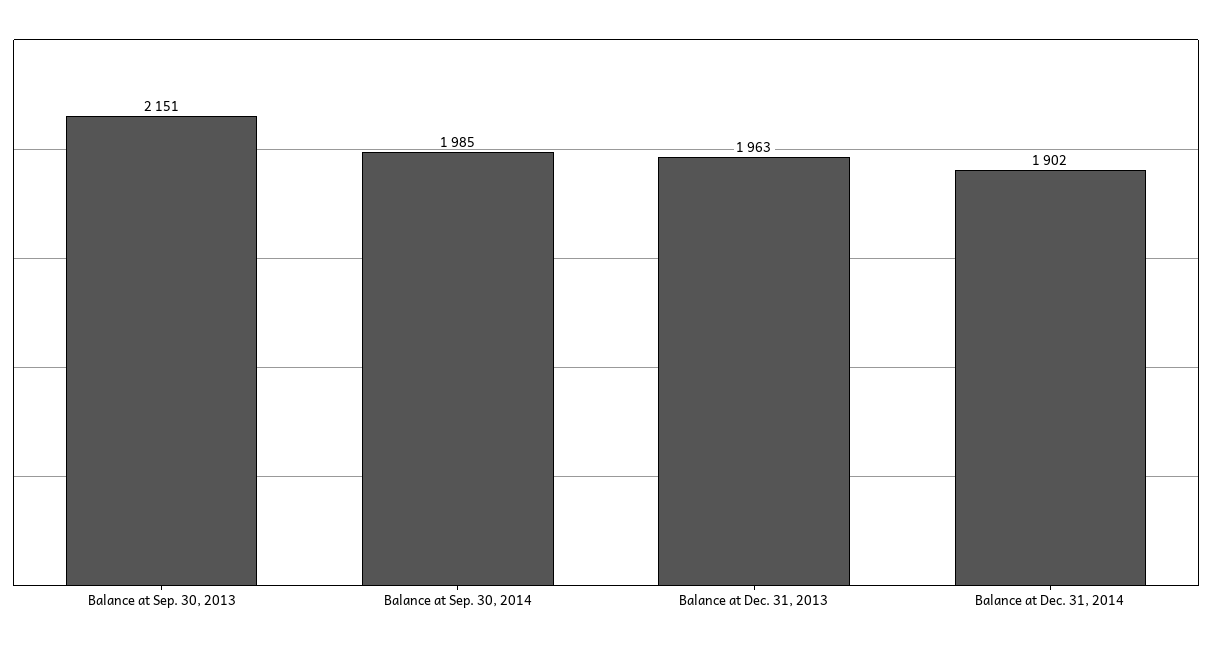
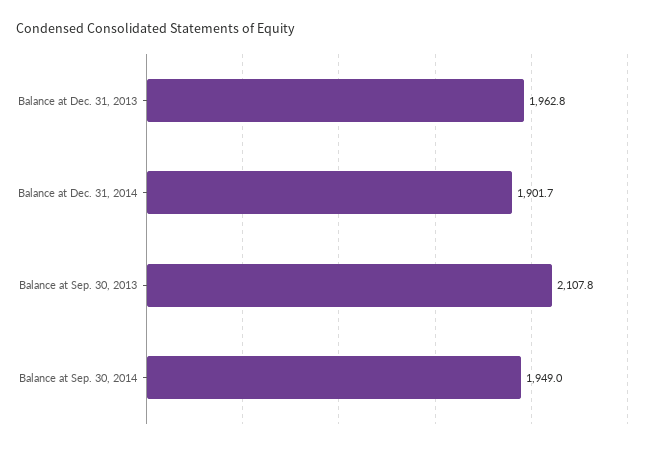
Balance at Sep. 30, 2013: 2151 -> 2107.8
Balance at Sep. 30, 2014: 1985 -> 1949

